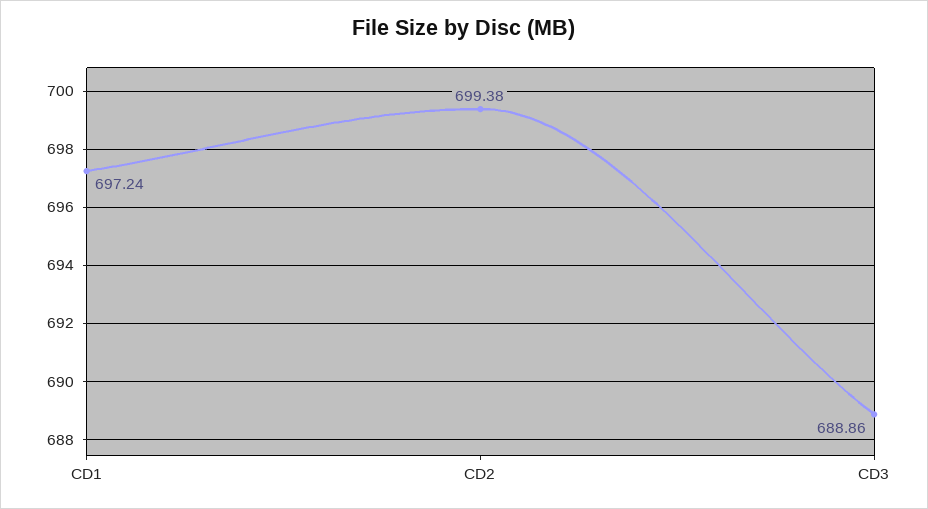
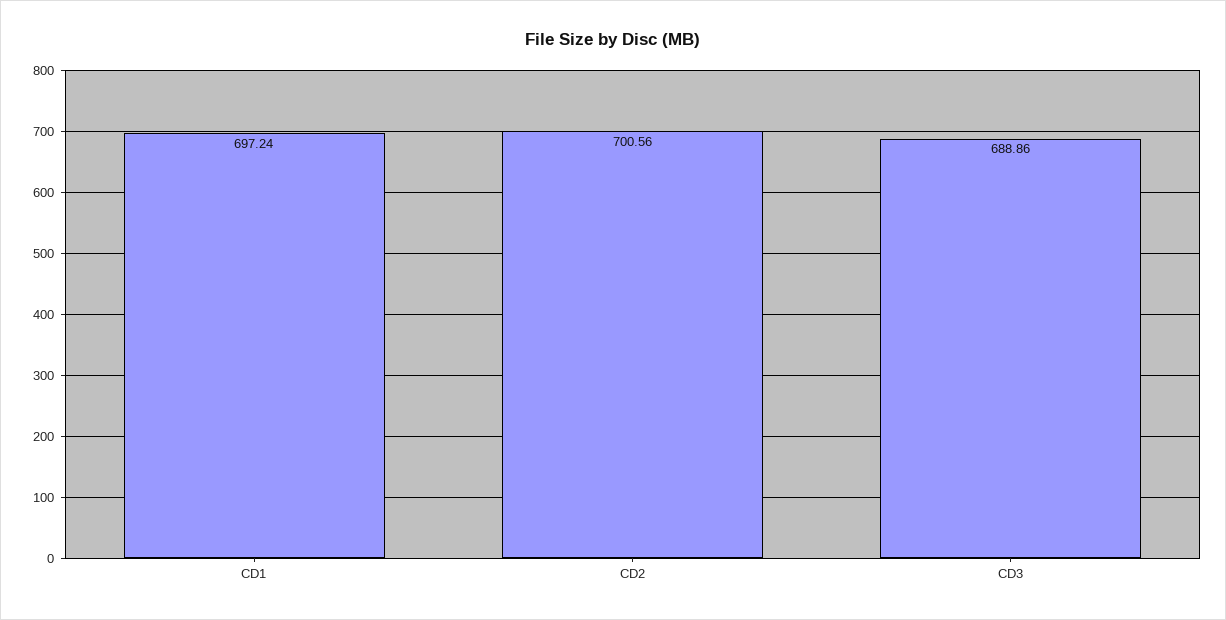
CD2: 699.38 -> 700.56

